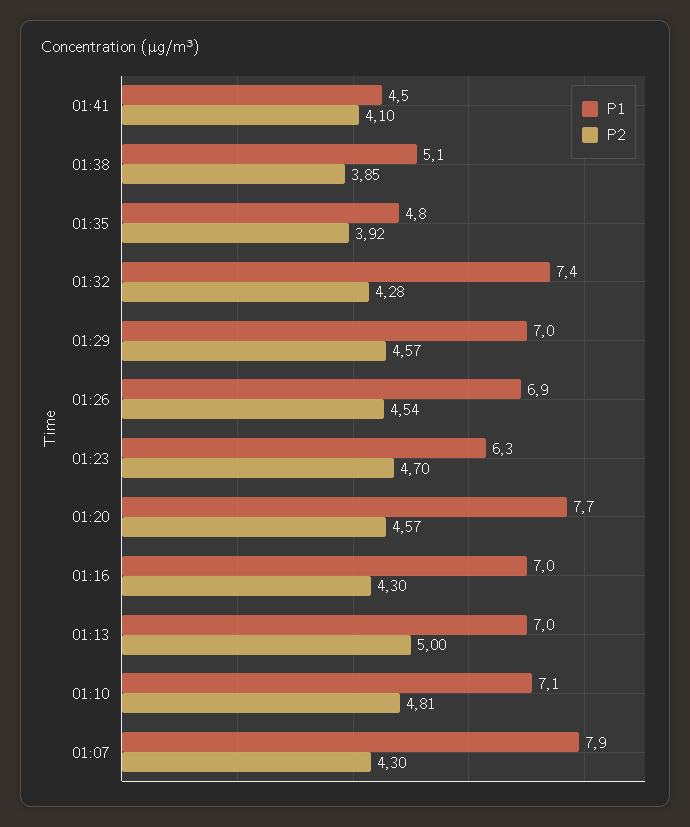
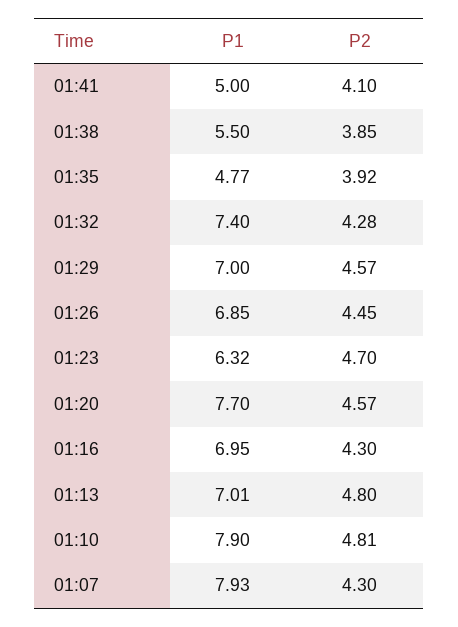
P1, 01:41: 4.5 -> 5
P1, 01:38: 5.1 -> 5.5
P2, 01:26: 4.54 -> 4.45
P2, 01:13: 5 -> 4.8
P1, 01:10: 7.1 -> 7.9

